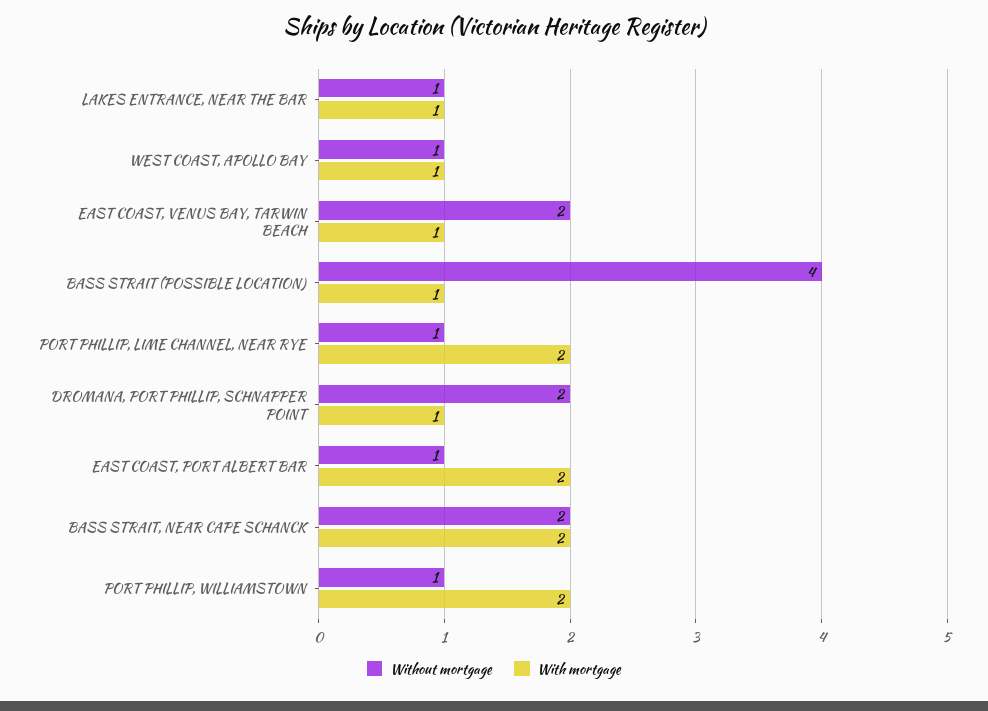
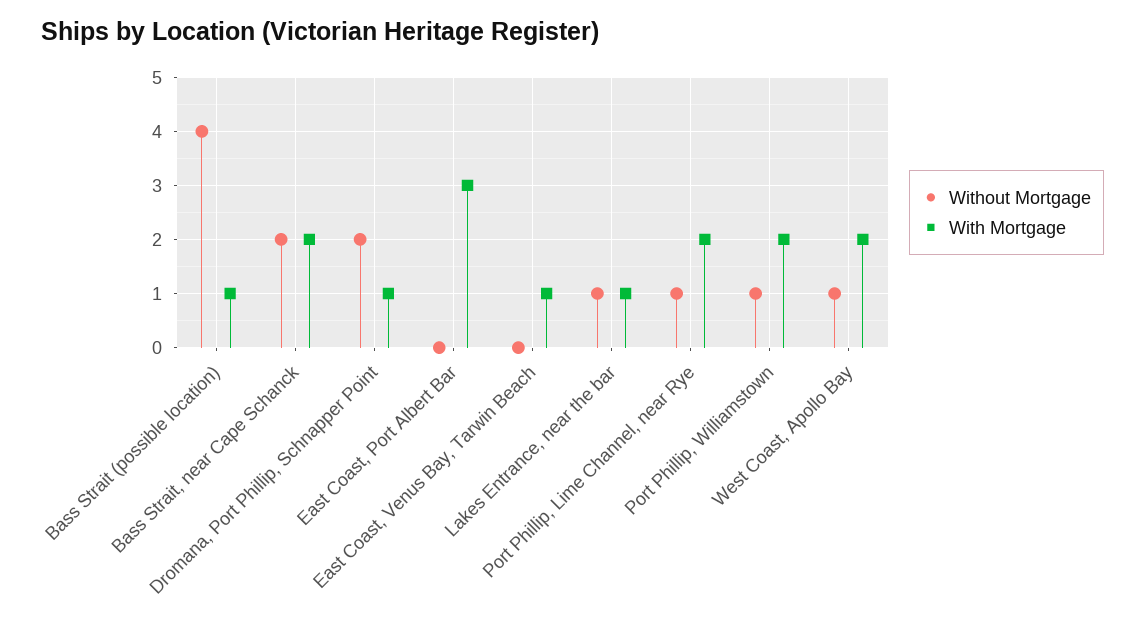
With mortgage, WEST COAST, APOLLO BAY: 1 -> 2
Without mortgage, EAST COAST, VENUS BAY, TARWIN BEACH: 2 -> 0
Without mortgage, EAST COAST, PORT ALBERT BAR: 1 -> 0
With mortgage, EAST COAST, PORT ALBERT BAR: 2 -> 3

